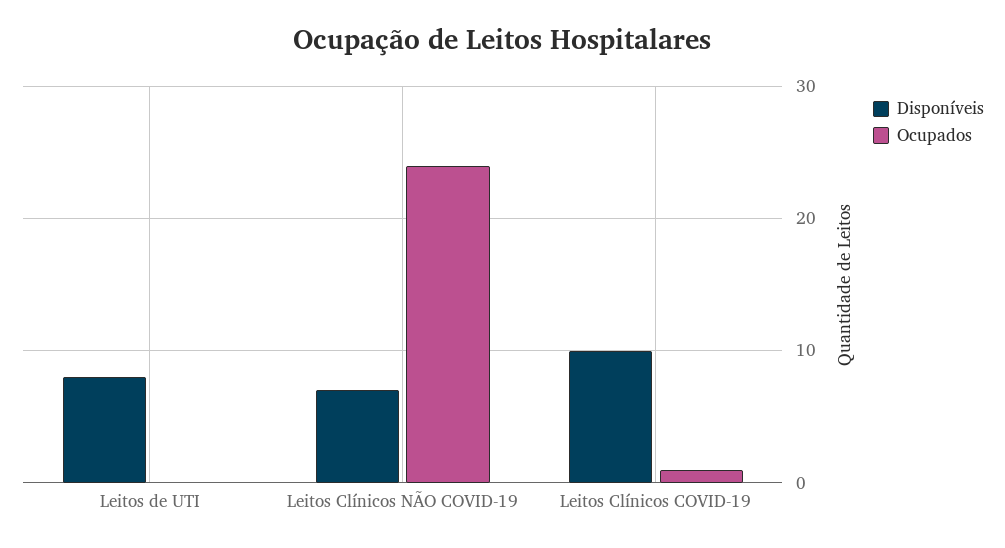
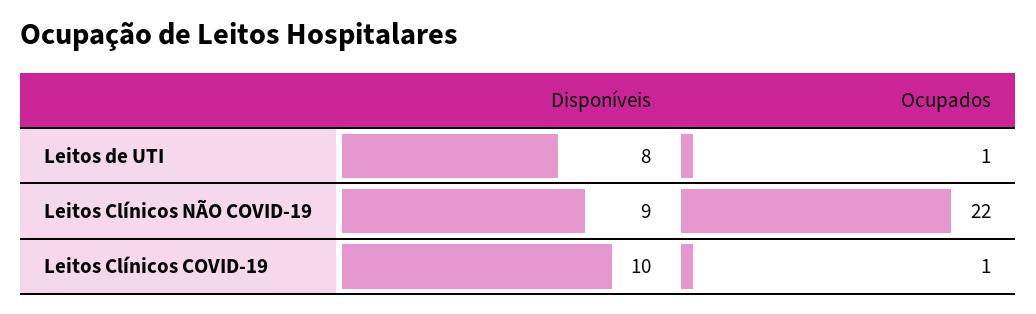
Ocupados, Leitos de UTI: 0 -> 1
Disponíveis, Leitos Clínicos NÃO COVID-19: 7 -> 9
Ocupados, Leitos Clínicos NÃO COVID-19: 24 -> 22

